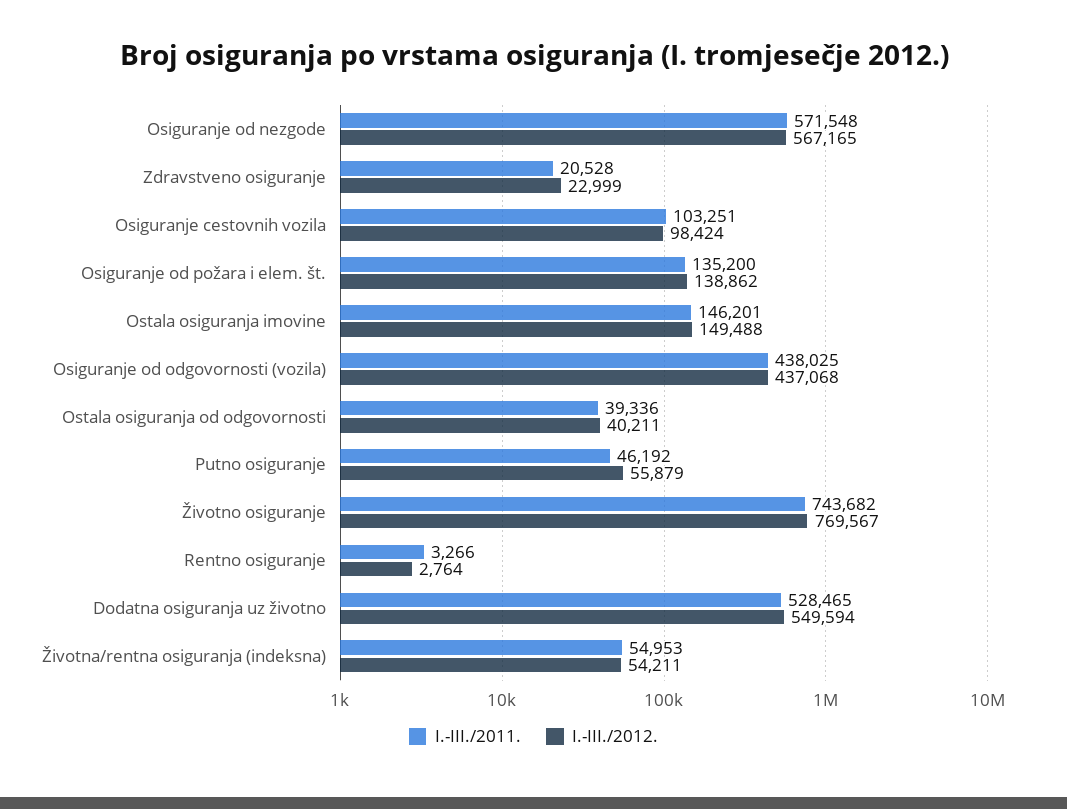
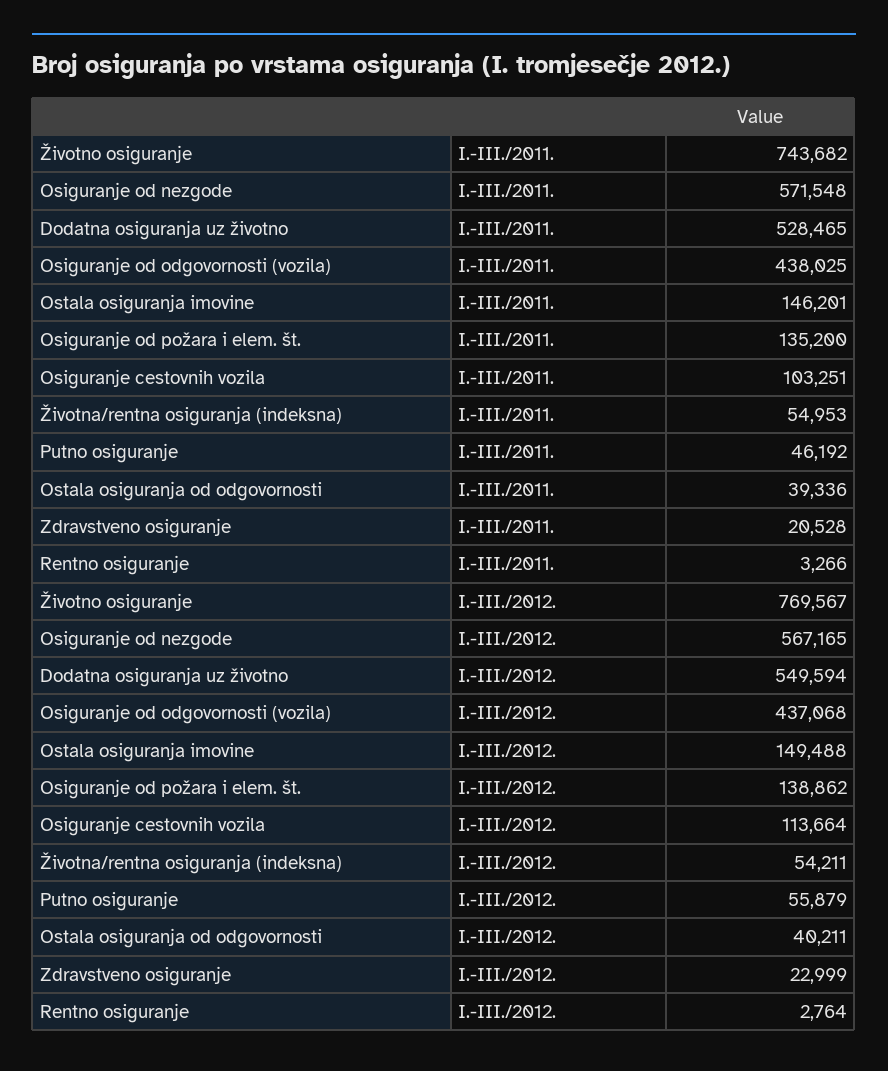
I.-III./2012., Osiguranje cestovnih vozila: 98424 -> 113664

